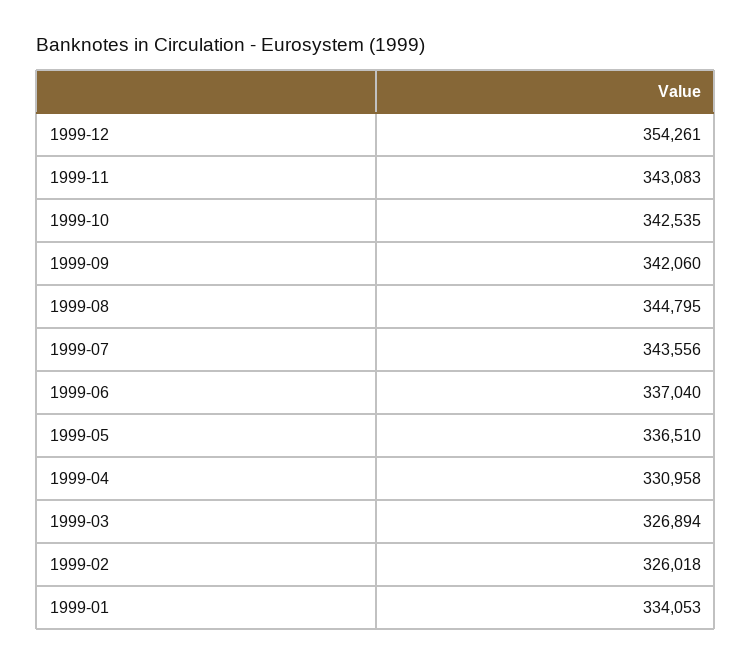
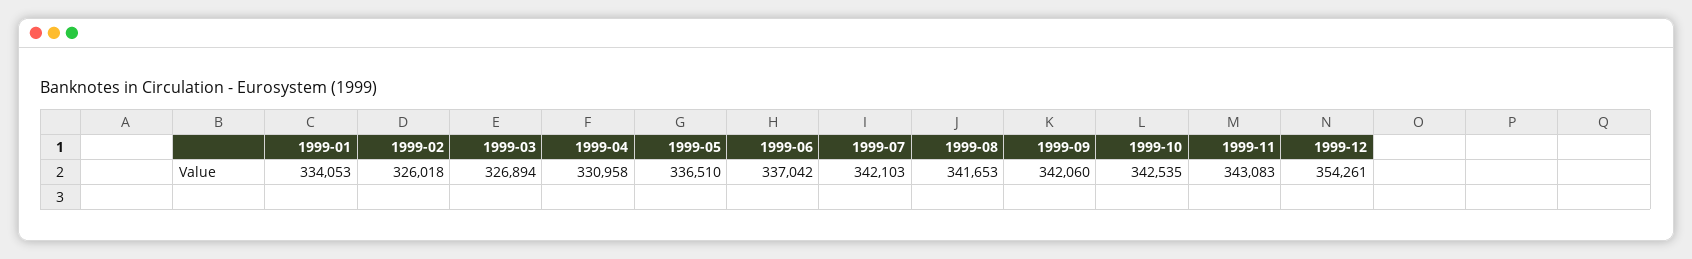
1999-08: 344795 -> 341653
1999-07: 343556 -> 342103
1999-06: 337040 -> 337042

